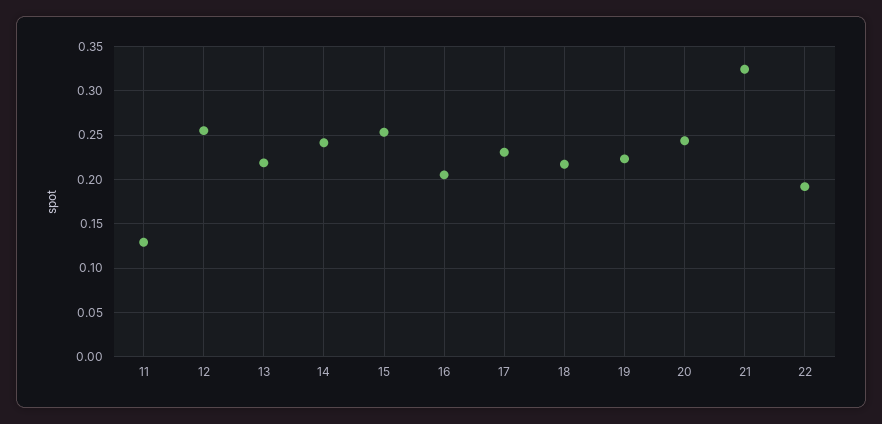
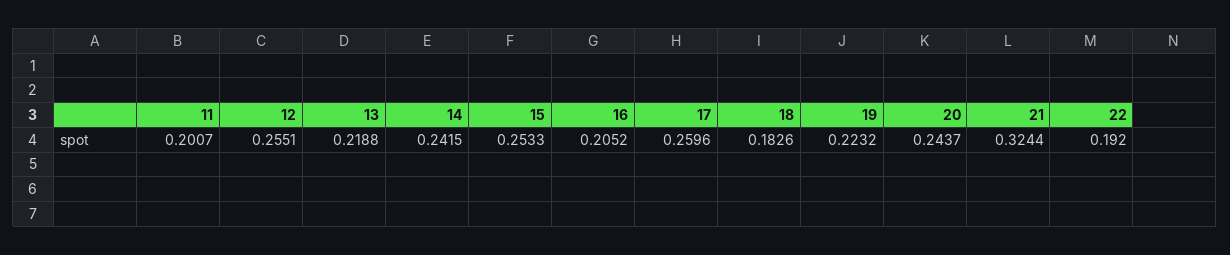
11: 0.13 -> 0.2007
17: 0.23 -> 0.2596
18: 0.22 -> 0.1826

